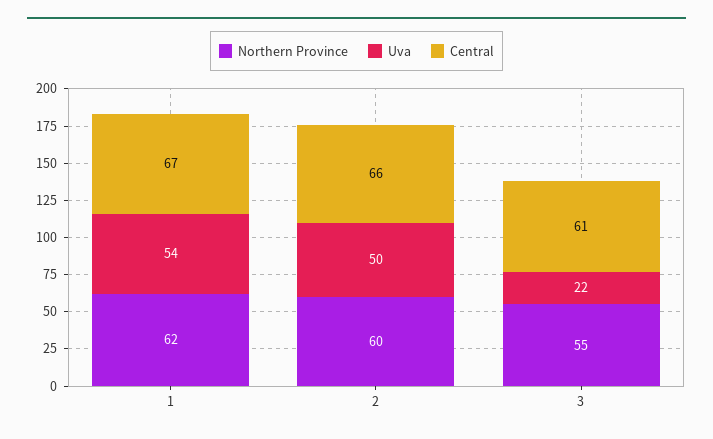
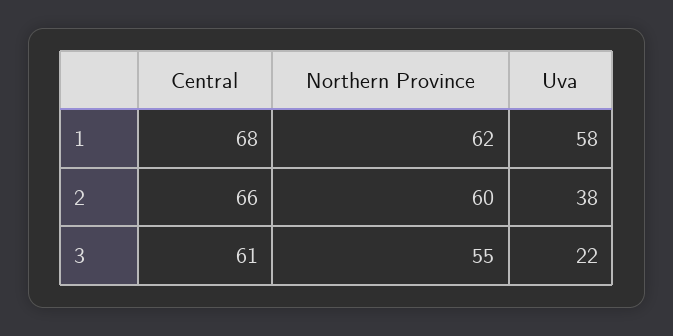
Uva, 1: 54 -> 58
Central, 1: 67 -> 68
Uva, 2: 50 -> 38

